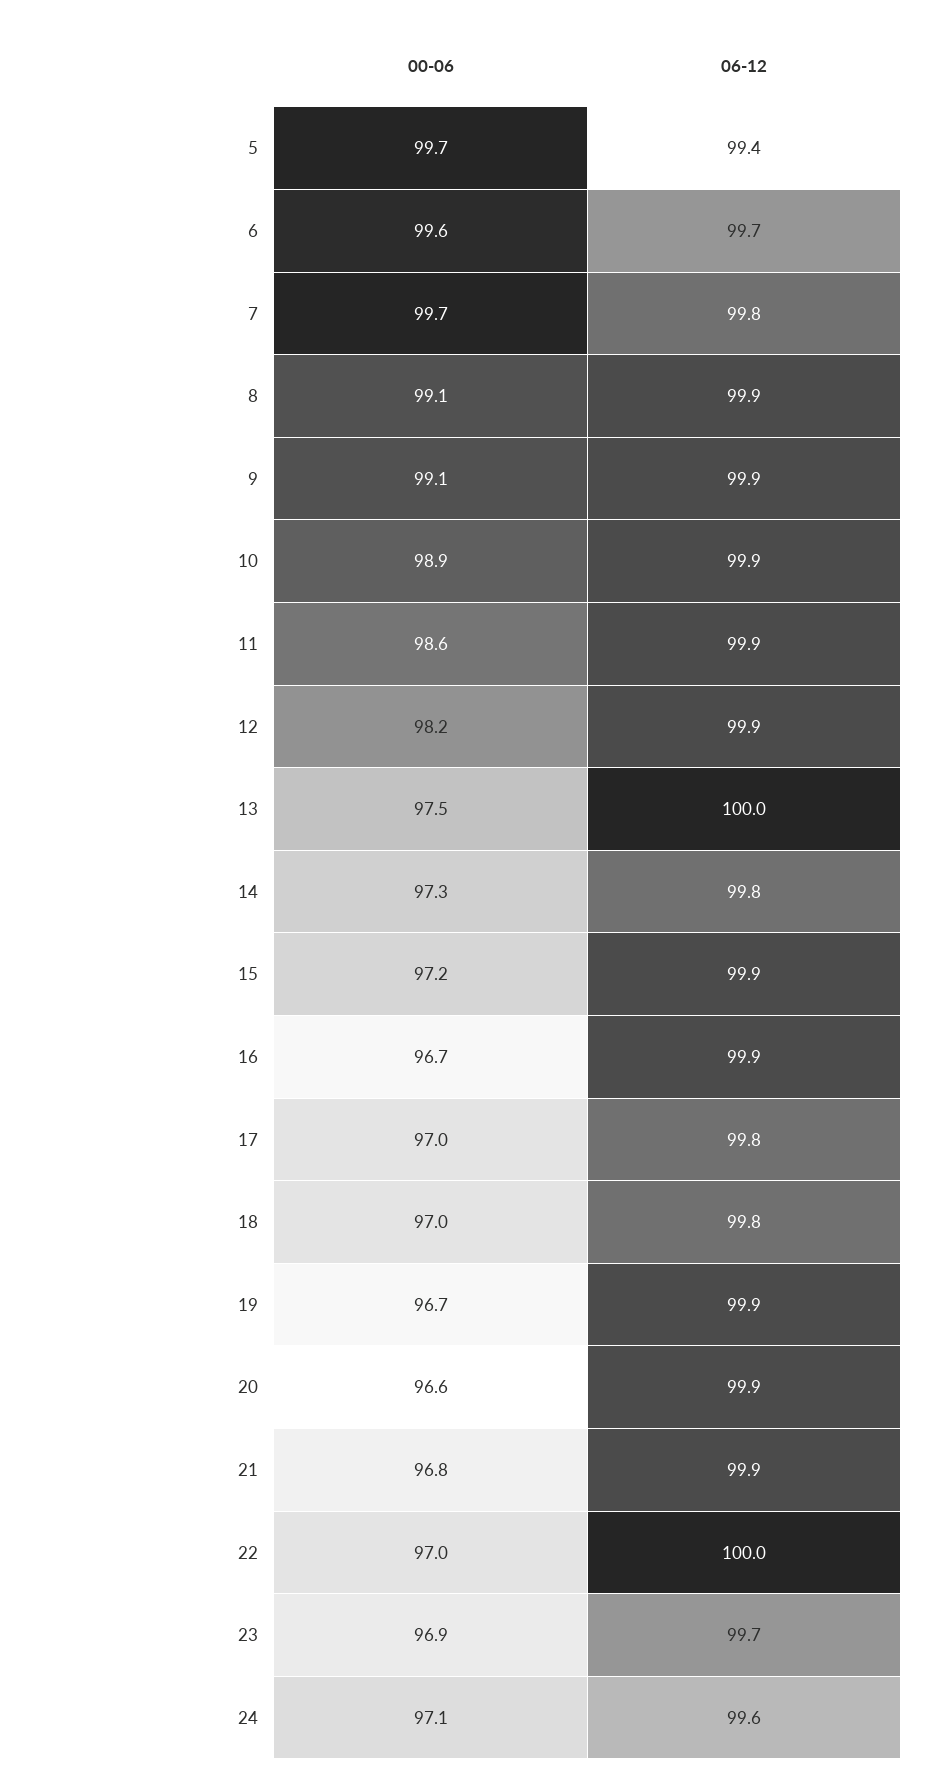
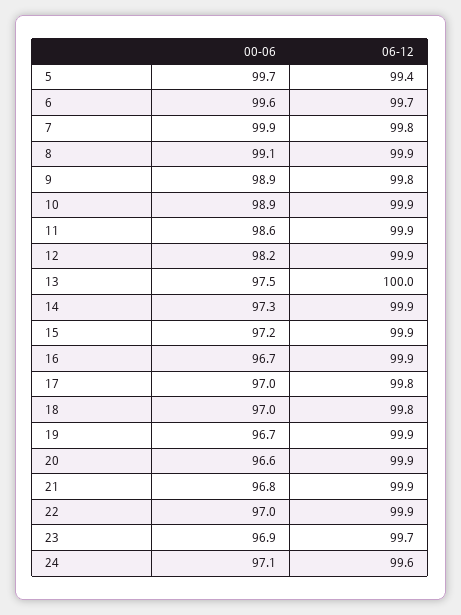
00-06, 7: 99.7 -> 99.9
00-06, 9: 99.1 -> 98.9
06-12, 9: 99.9 -> 99.8
06-12, 14: 99.8 -> 99.9
06-12, 22: 100 -> 99.9

